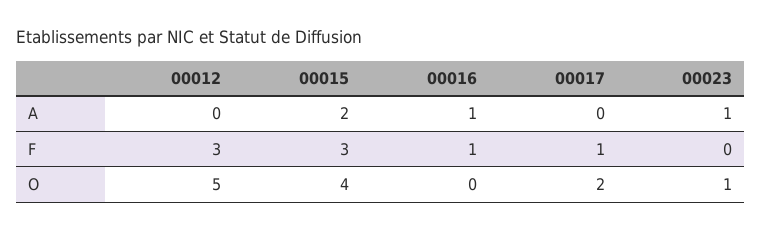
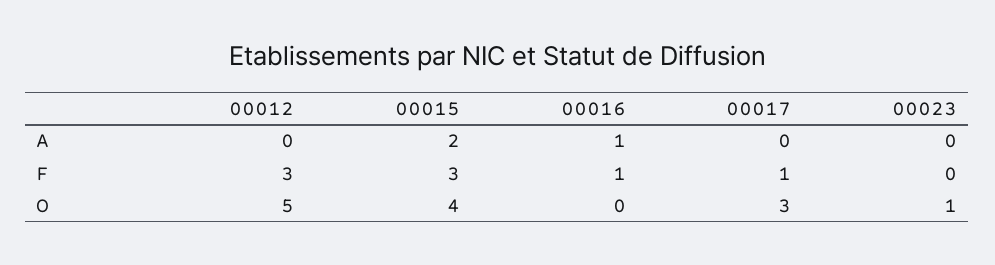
00023, A: 1 -> 0
00017, O: 2 -> 3

